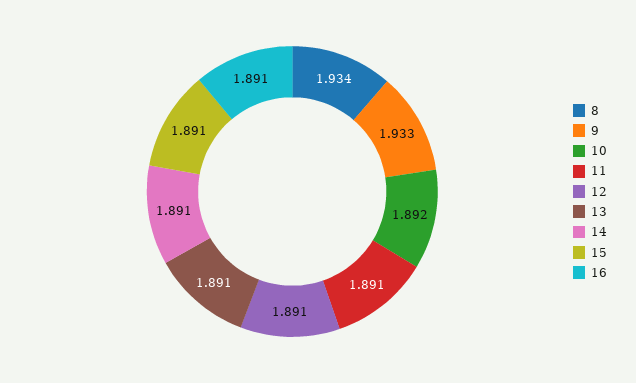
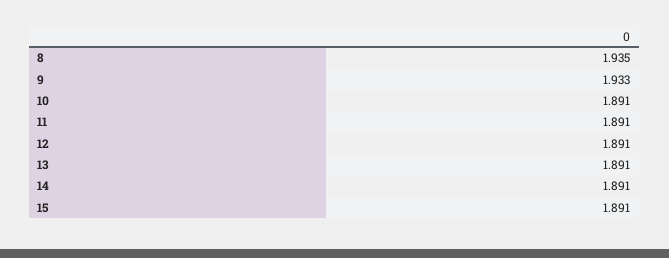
8: 1.934 -> 1.935
10: 1.892 -> 1.891
16: 1.891 -> none

